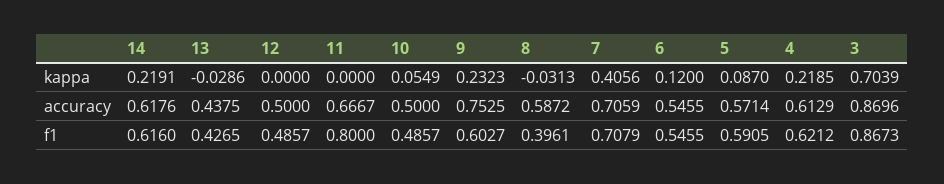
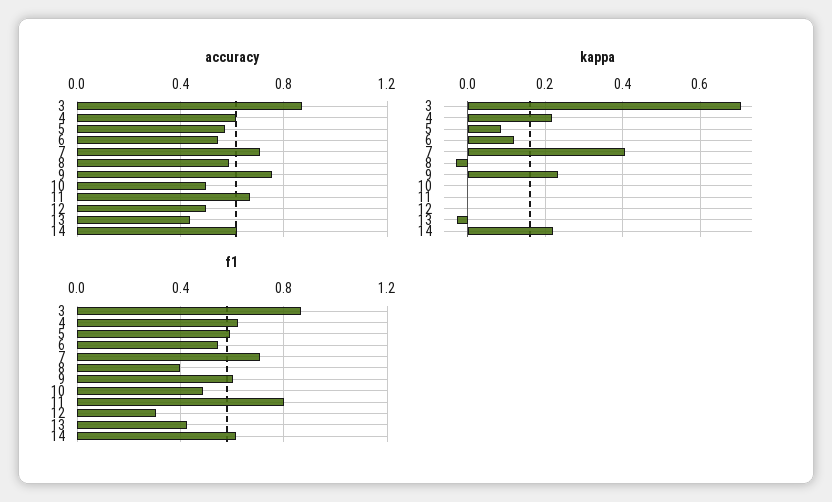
kappa, 10: 0.0549 -> 0
f1, 12: 0.4857 -> 0.3

